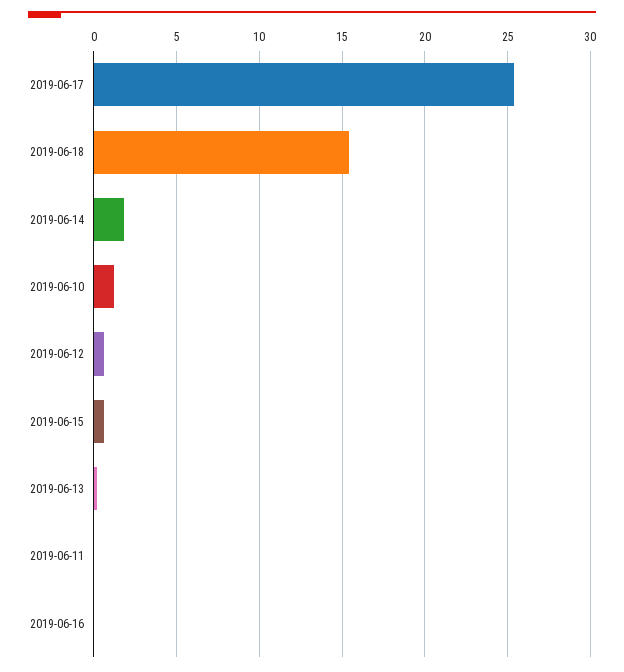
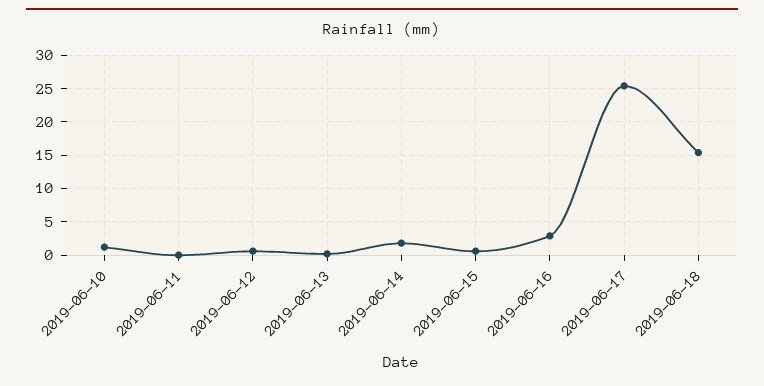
2019-06-16: 0 -> 3

